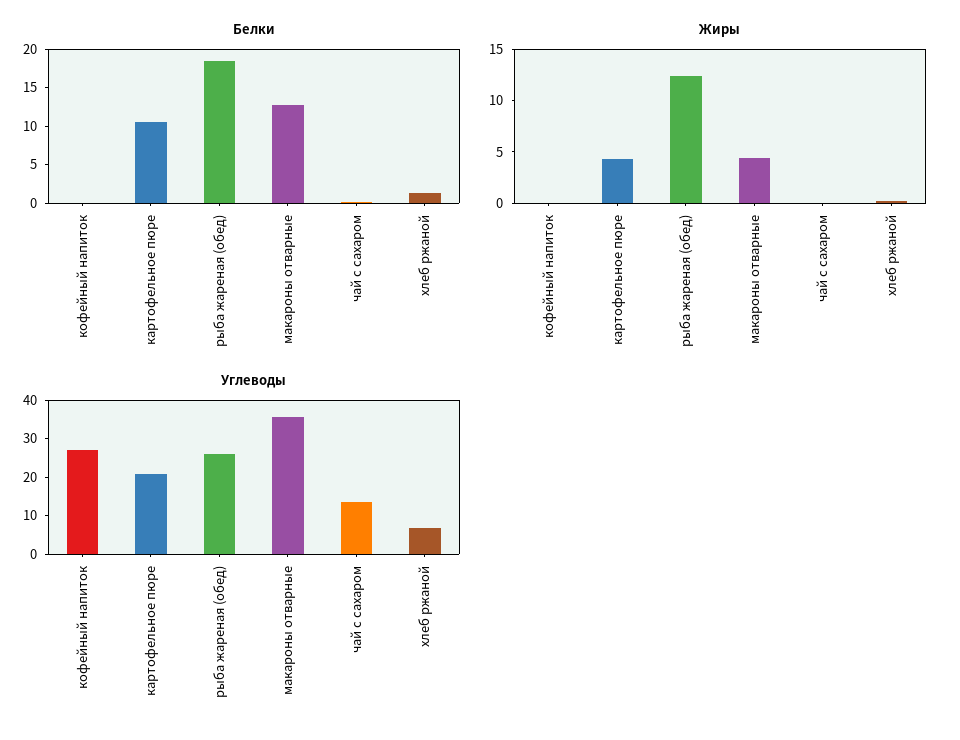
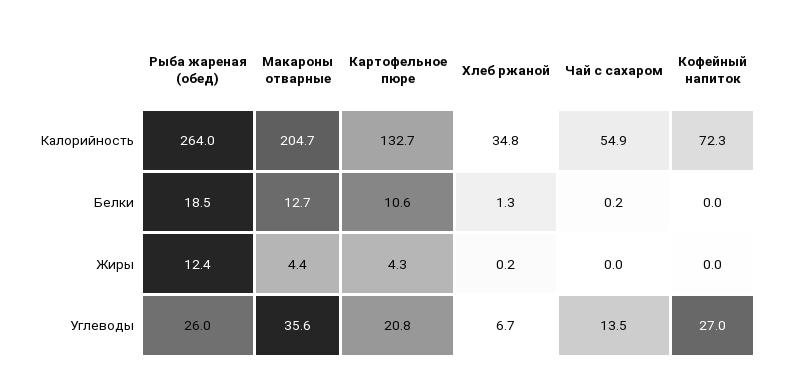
Калорийность, рыба жареная (обед): none -> 264
Калорийность, макароны отварные: none -> 204.7
Калорийность, картофельное пюре: none -> 132.7
Калорийность, хлеб ржаной: none -> 34.8
Калорийность, чай с сахаром: none -> 54.9
Калорийность, кофейный напиток: none -> 72.3

